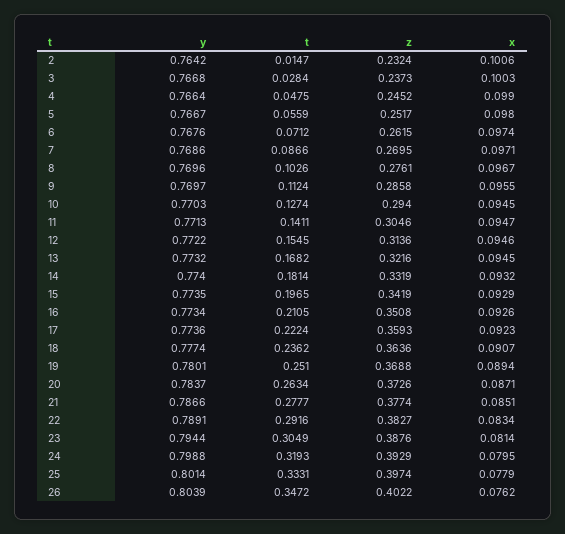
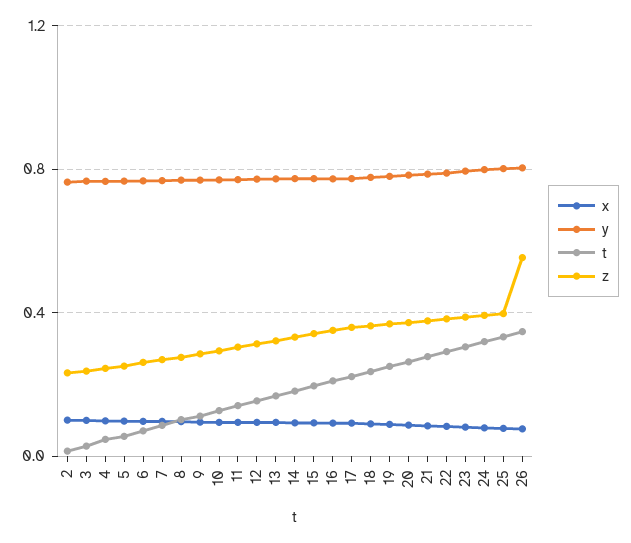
z, 26: 0.4022 -> 0.55

